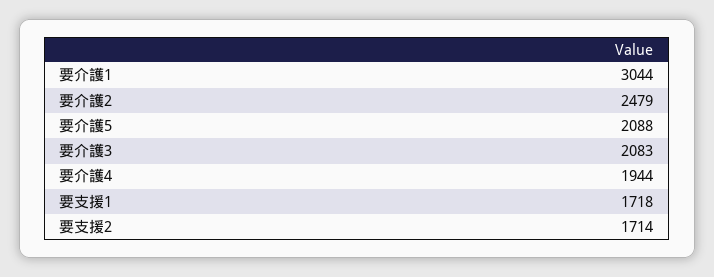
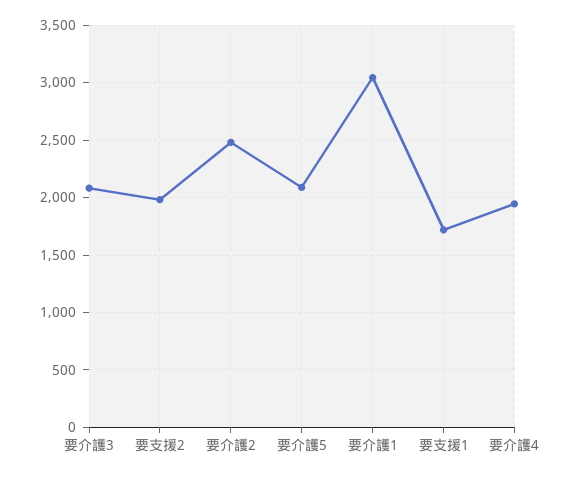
要支援2: 1714 -> 2000

